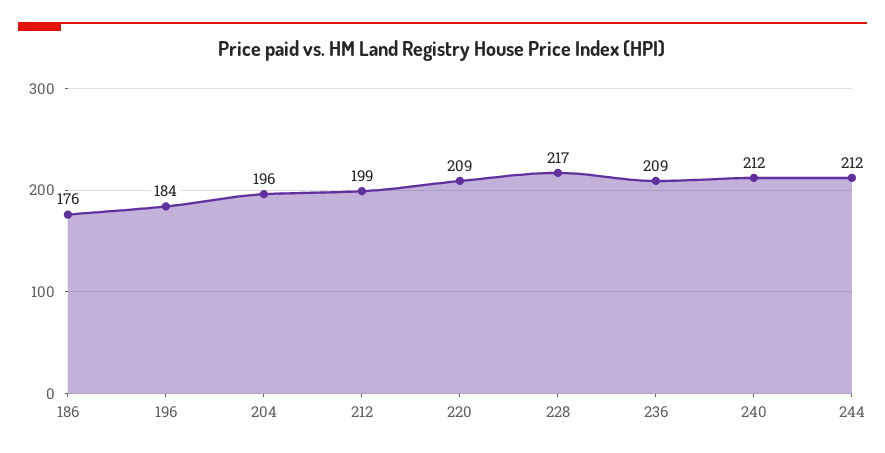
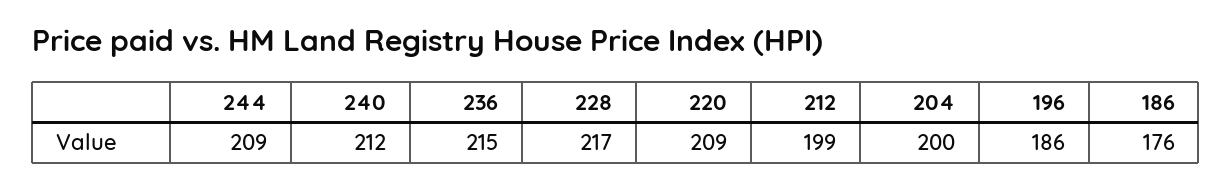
196: 184 -> 186
204: 196 -> 200
236: 209 -> 215
244: 212 -> 209

